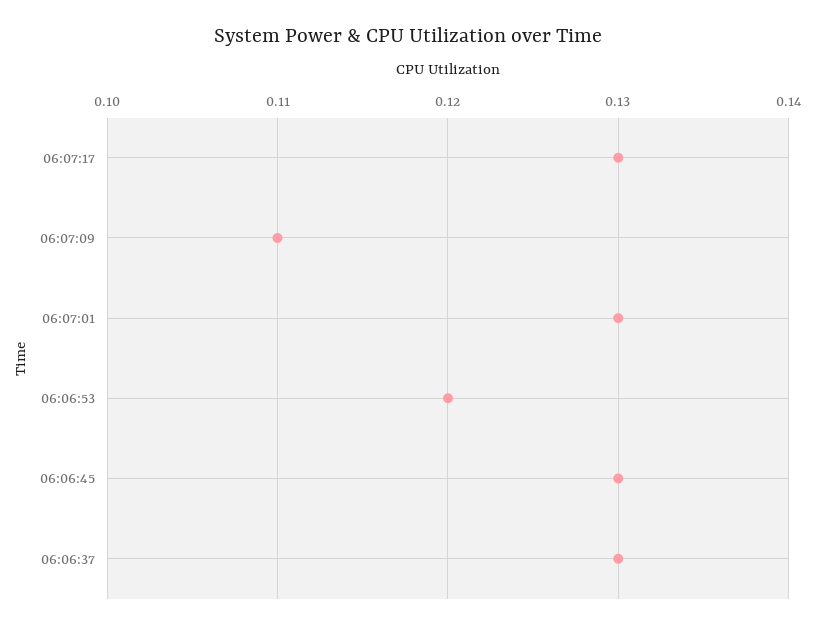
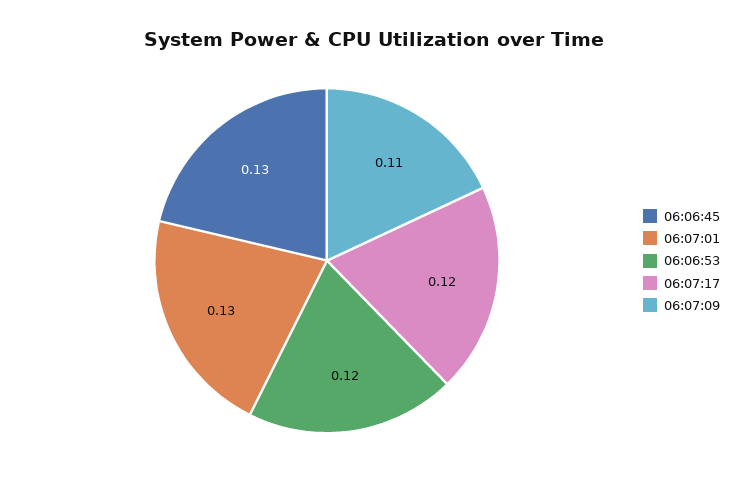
06:07:17: 0.13 -> 0.12
06:06:37: 0.13 -> none

